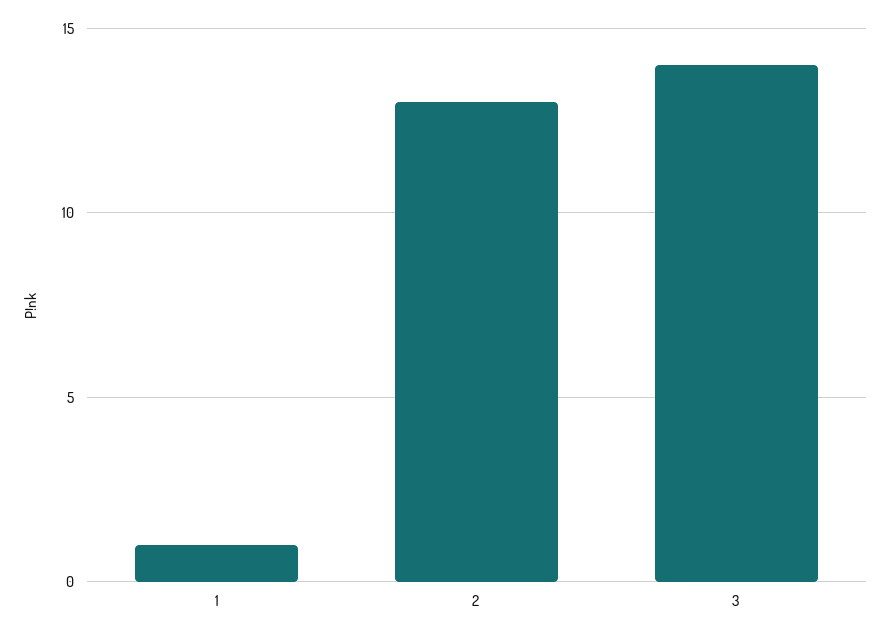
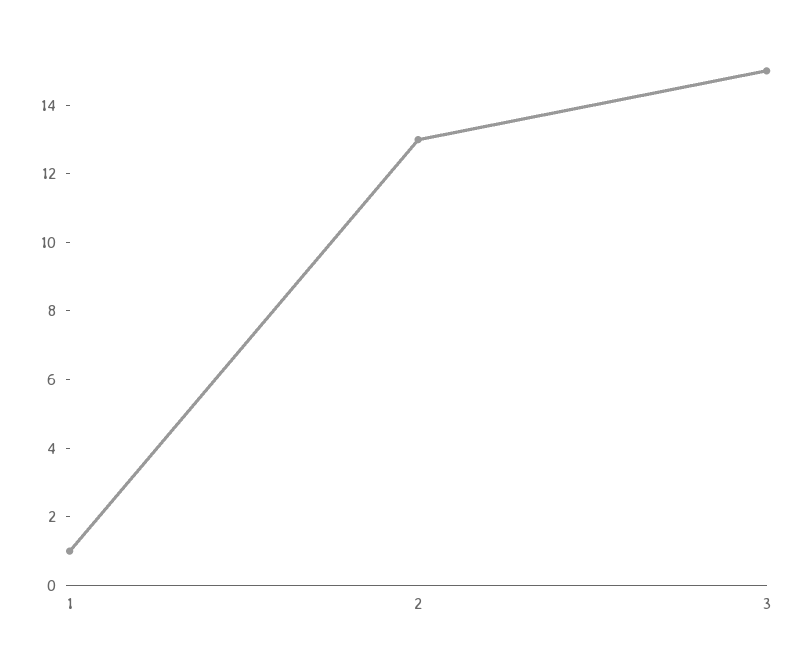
3: 14 -> 15

